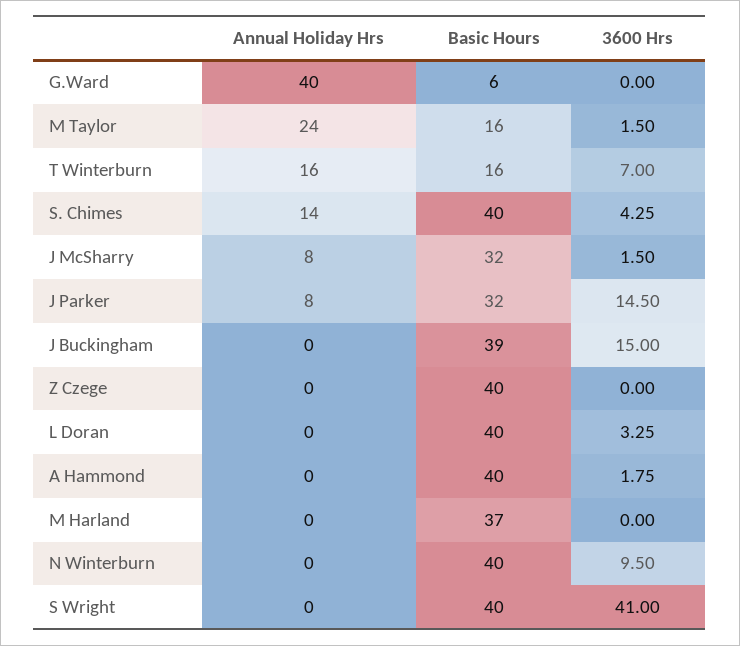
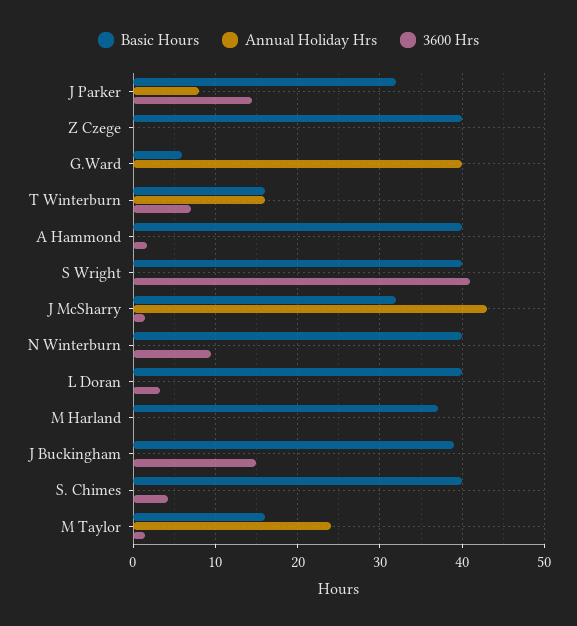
Annual Holiday Hrs, S. Chimes: 14 -> 0
Annual Holiday Hrs, J McSharry: 8 -> 43

